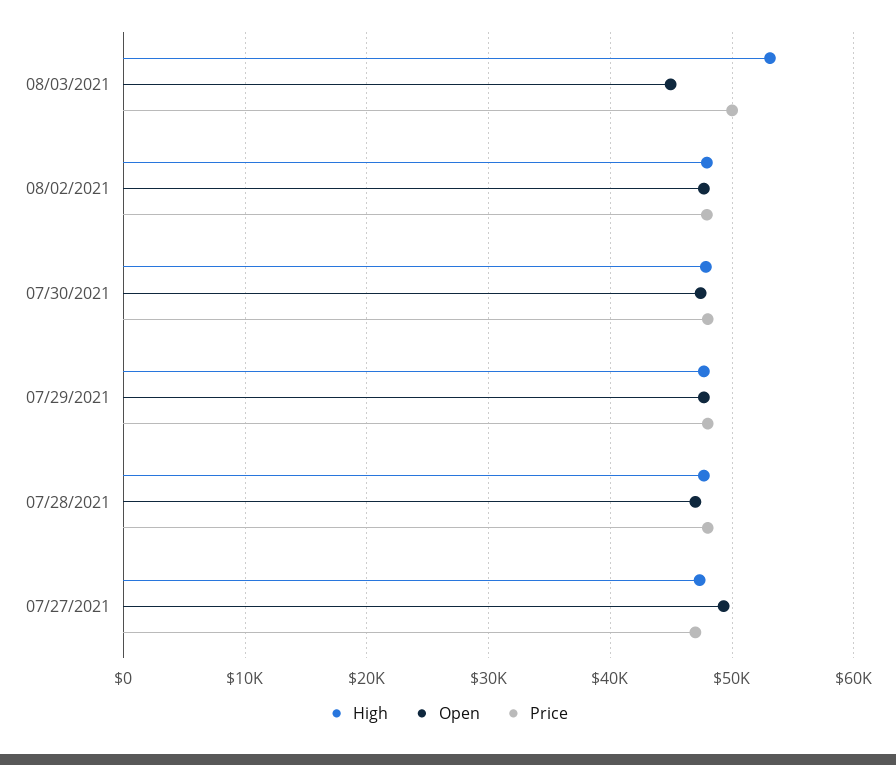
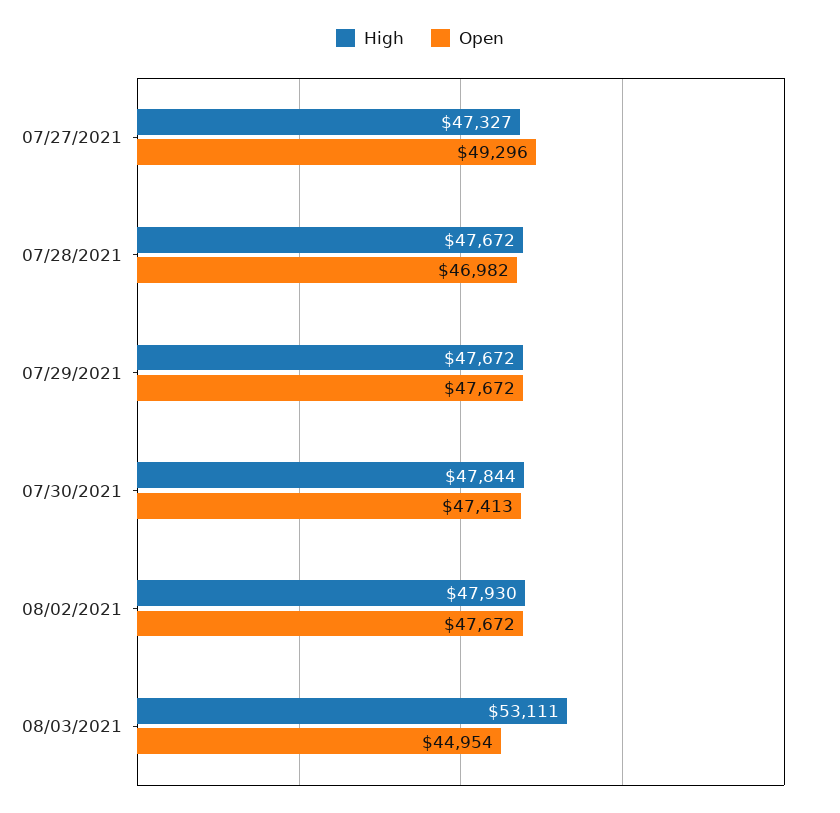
Price, 08/03/2021: 50000 -> none
Price, 08/02/2021: 48000 -> none
Price, 07/30/2021: 48000 -> none
Price, 07/29/2021: 48000 -> none
Price, 07/28/2021: 48000 -> none
Price, 07/27/2021: 47000 -> none

